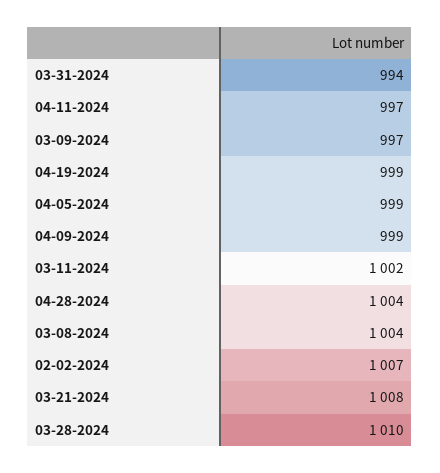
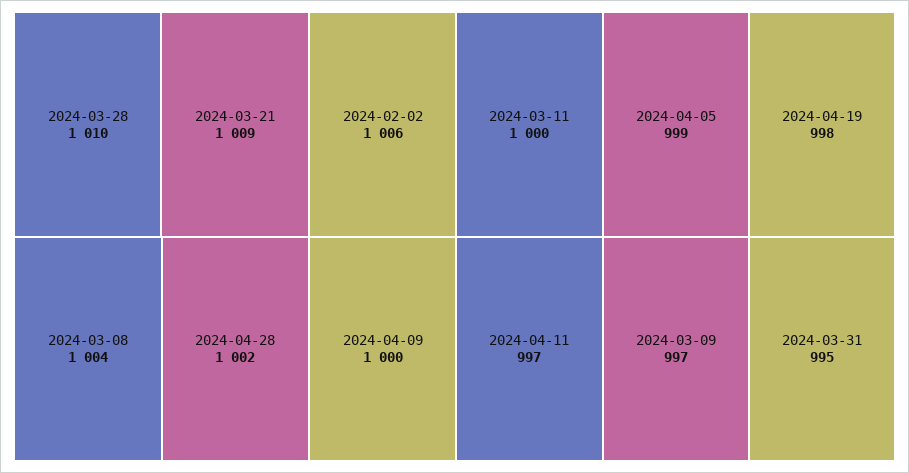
03-31-2024: 994 -> 995
04-19-2024: 999 -> 998
04-09-2024: 999 -> 1000
03-11-2024: 1002 -> 1000
04-28-2024: 1004 -> 1002
02-02-2024: 1007 -> 1006
03-21-2024: 1008 -> 1009

